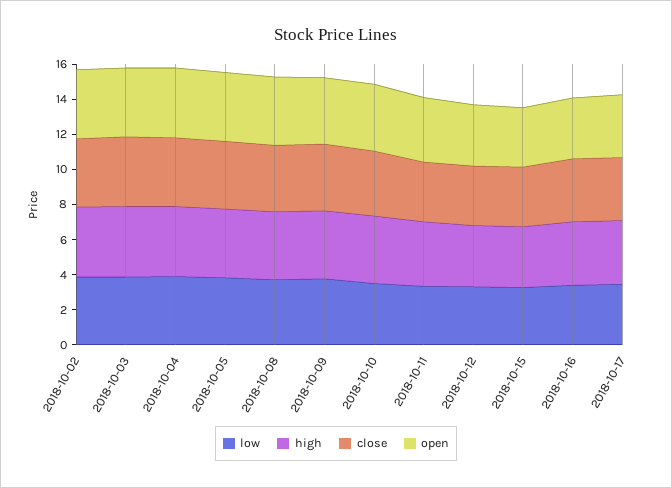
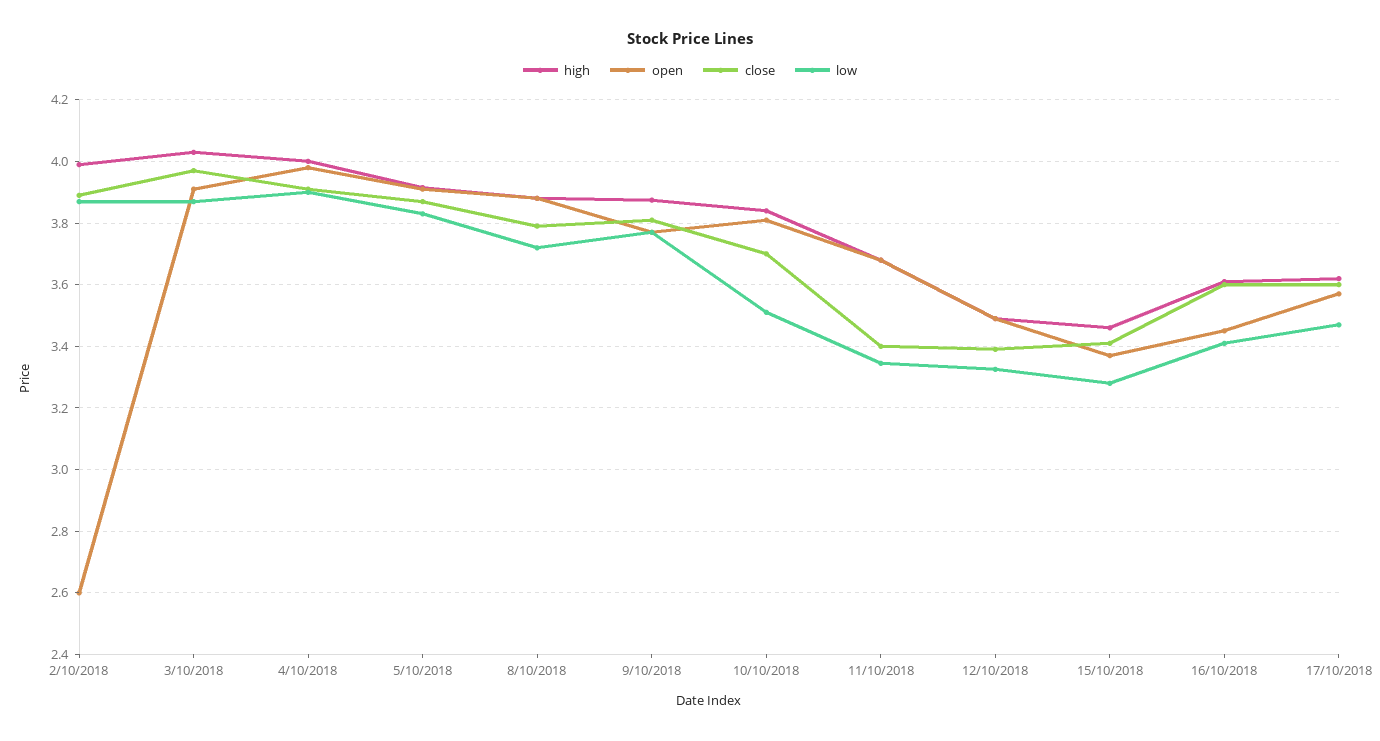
open, 2018-10-02: 4 -> 2.6

